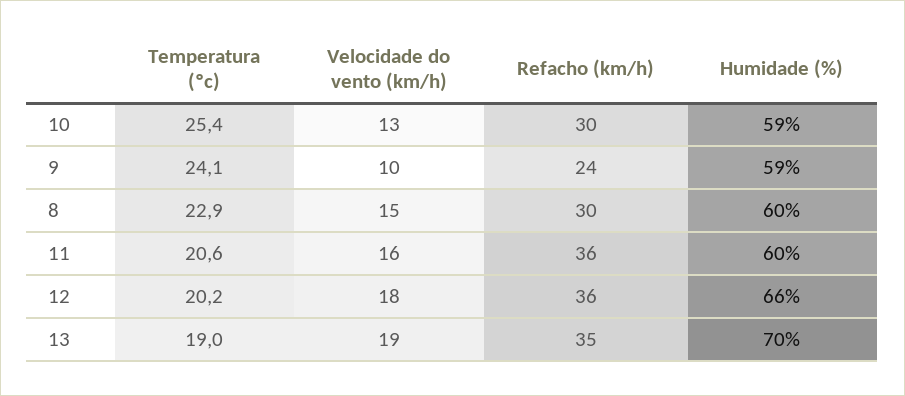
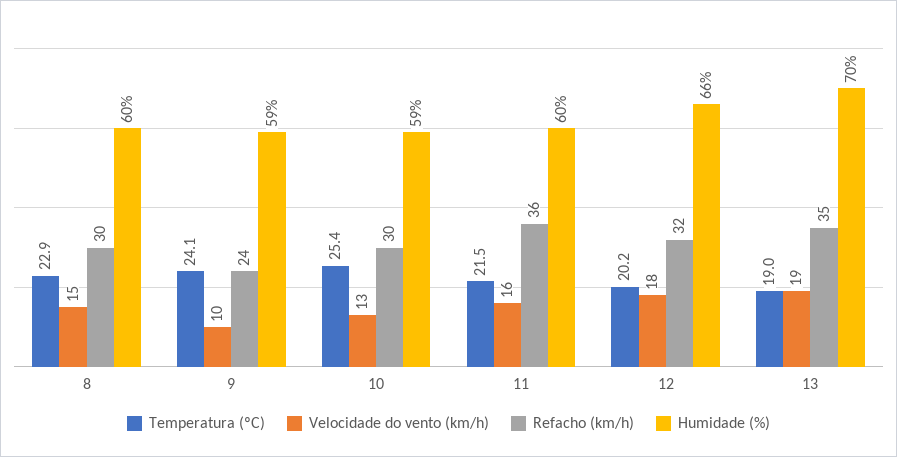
Temperatura (ºc), 11: 20.6 -> 21.5
Refacho (km/h), 12: 36 -> 32

